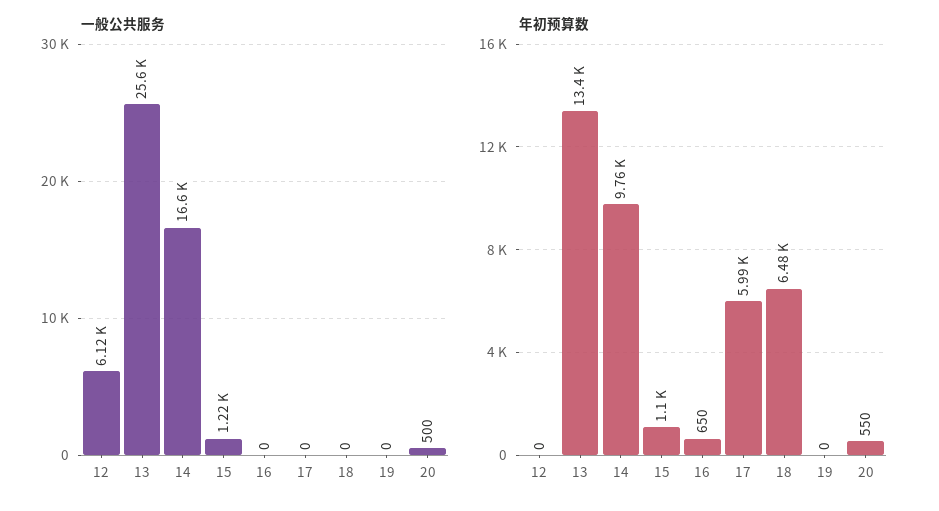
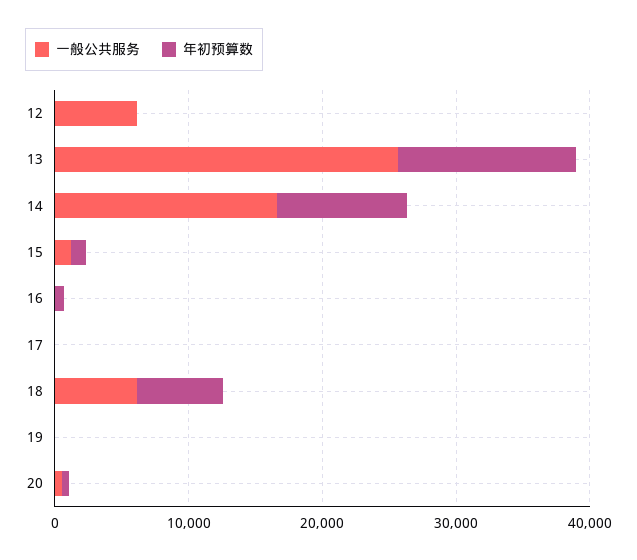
一般公共服务, 18: 0 -> 6000
年初预算数, 17: 5990 -> 0

